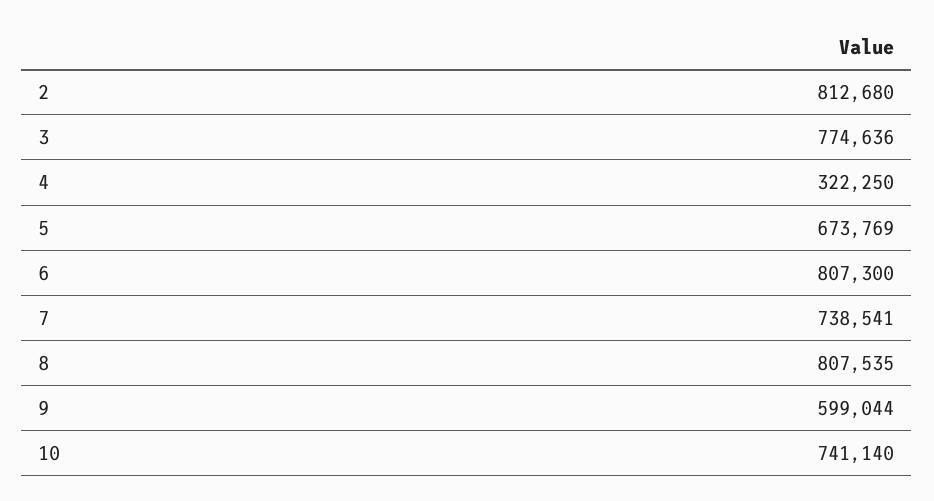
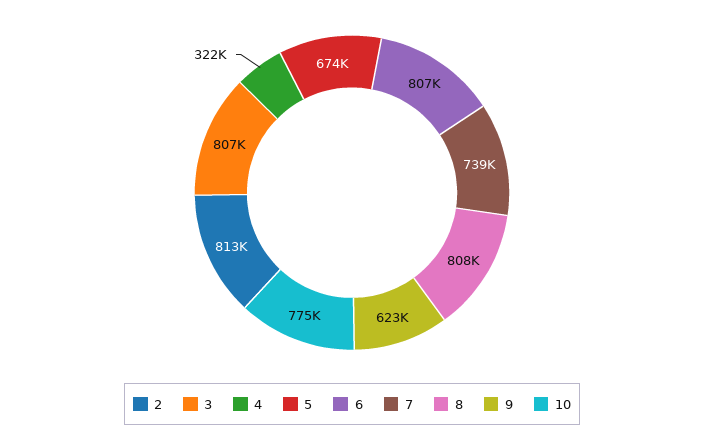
3: 774636 -> 807000
9: 599044 -> 623000
10: 741140 -> 775000

